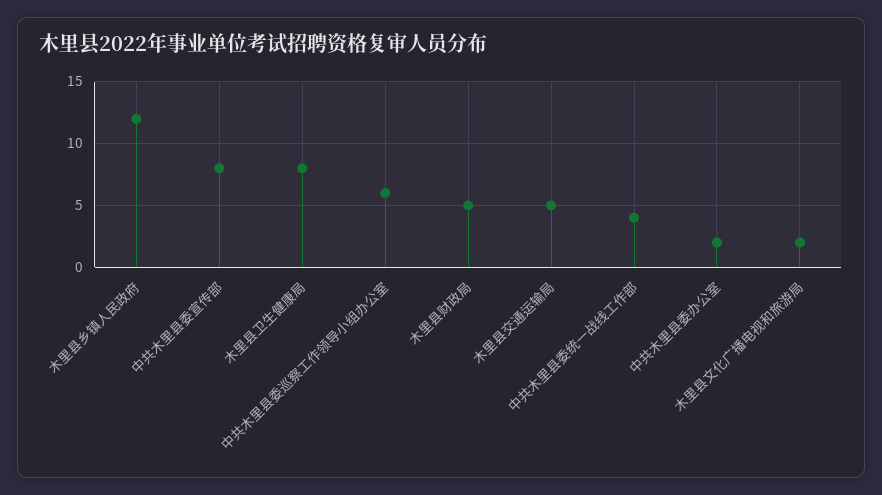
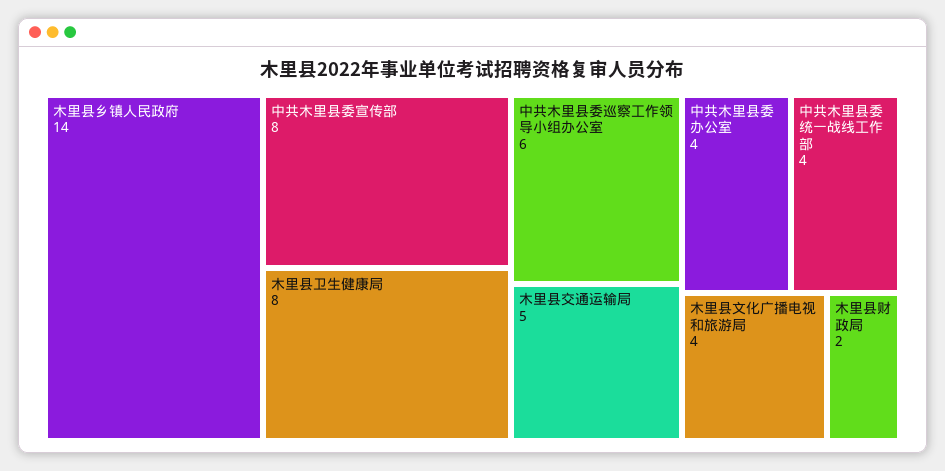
木里县乡镇人民政府: 12 -> 14
木里县财政局: 5 -> 2
中共木里县委办公室: 2 -> 4
木里县文化广播电视和旅游局: 2 -> 4

